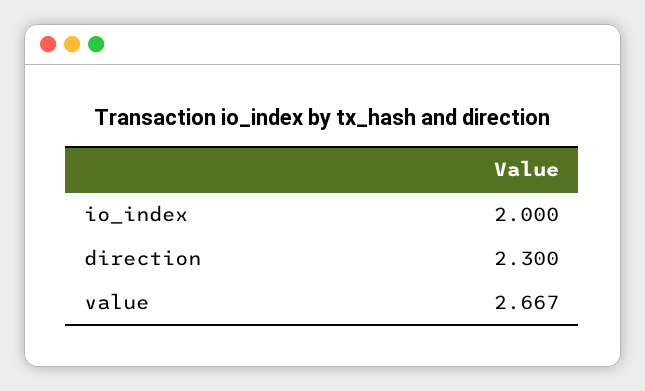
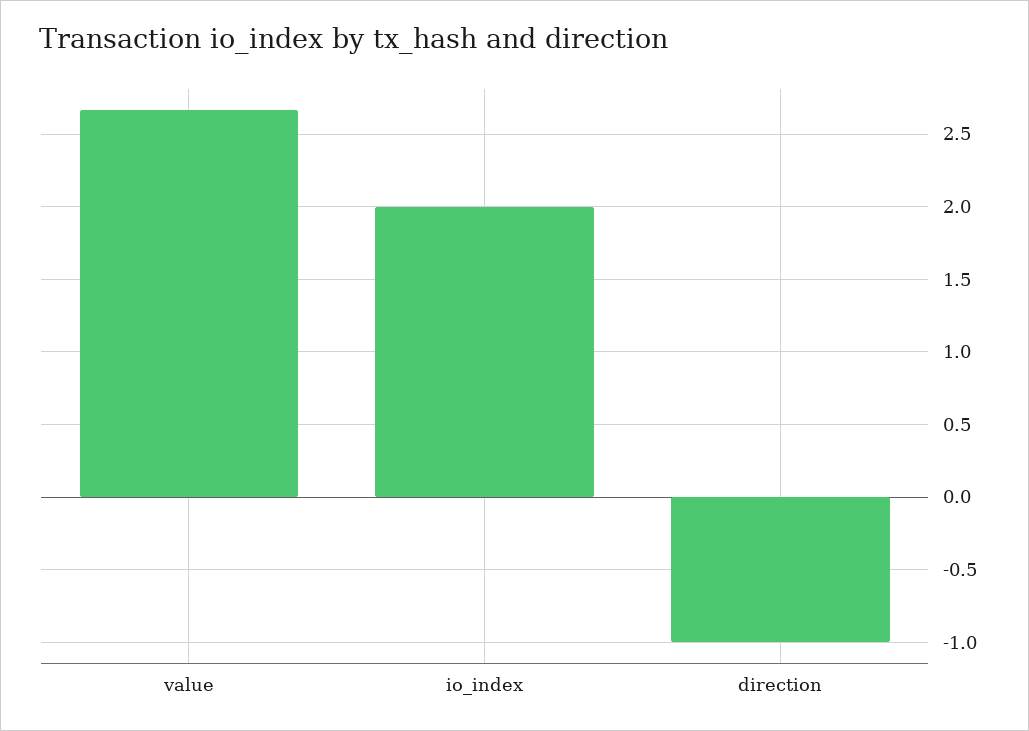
direction: 2.3 -> -1

